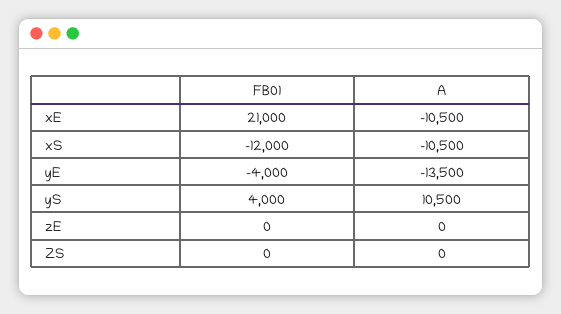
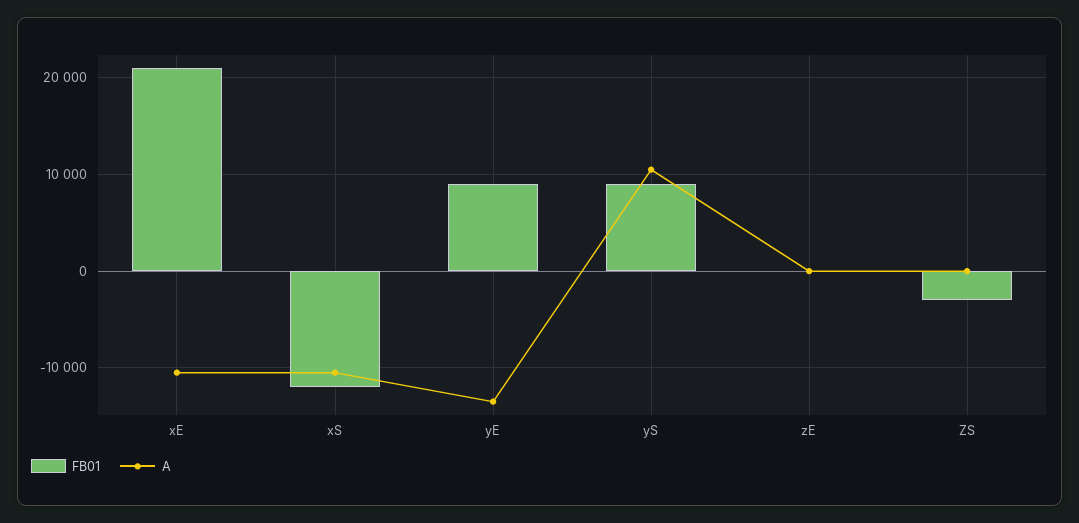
FB01, yE: -4000 -> 9000
FB01, yS: 4000 -> 9000
FB01, ZS: 0 -> -3000

